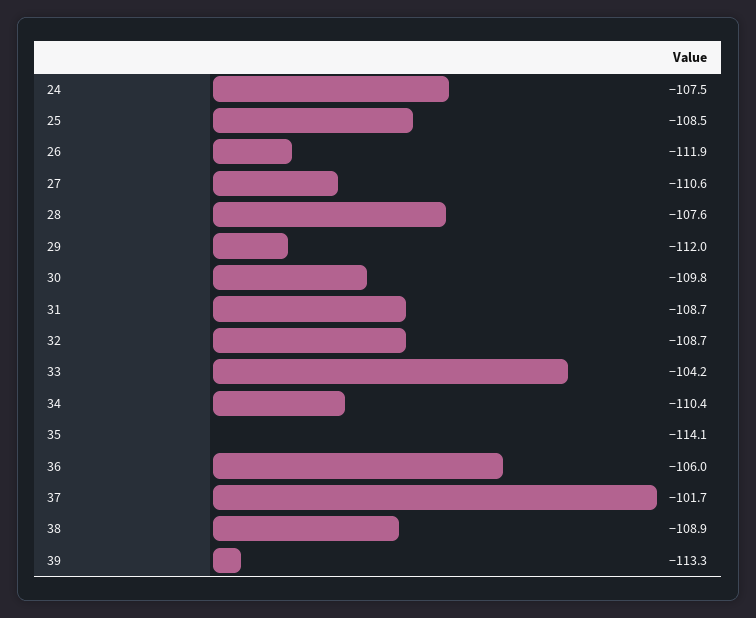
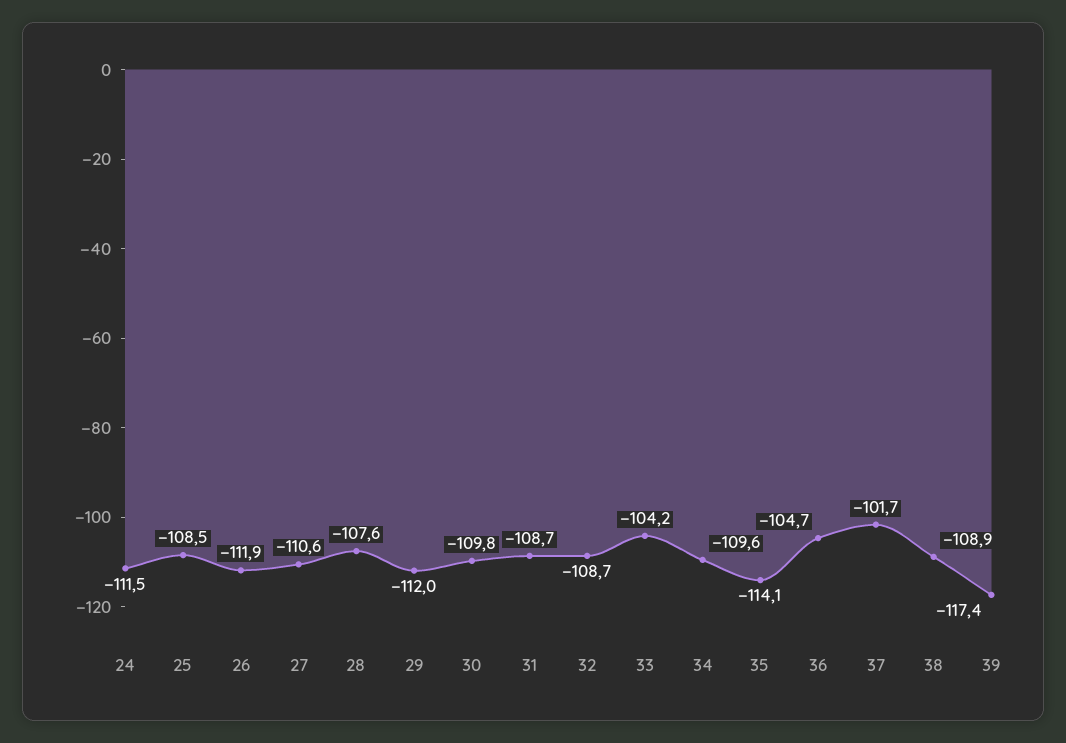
24: -107.5 -> -111.5
34: -110.4 -> -109.6
36: -106 -> -104.7
39: -113.3 -> -117.4

